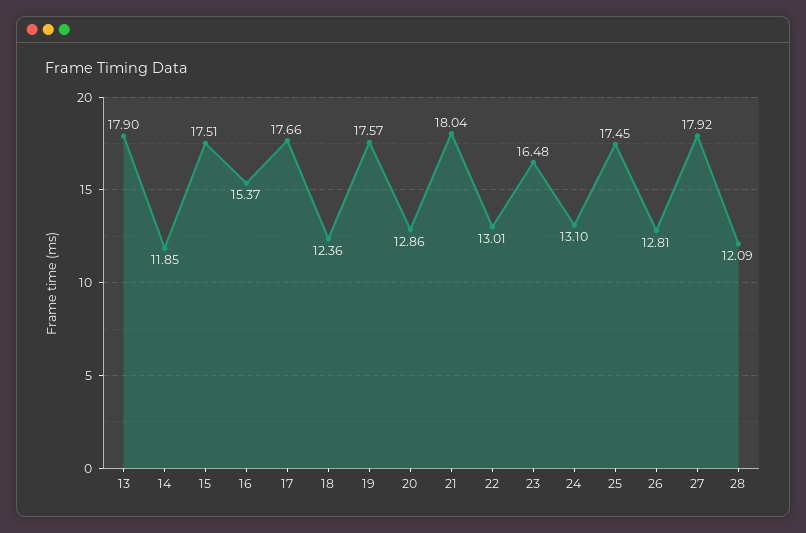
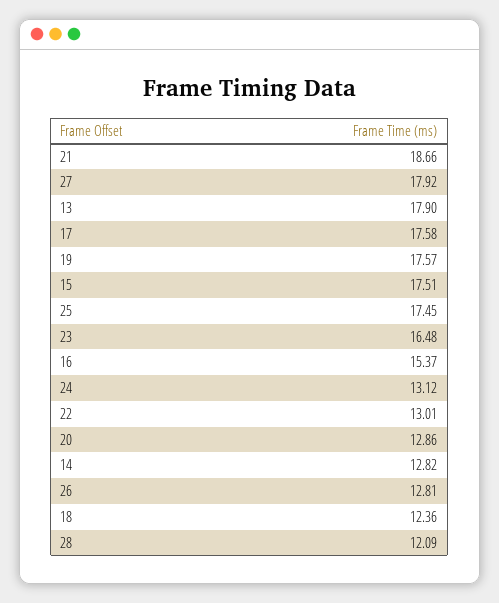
14: 11.85 -> 12.82
17: 17.66 -> 17.58
21: 18.04 -> 18.66
24: 13.1 -> 13.12

